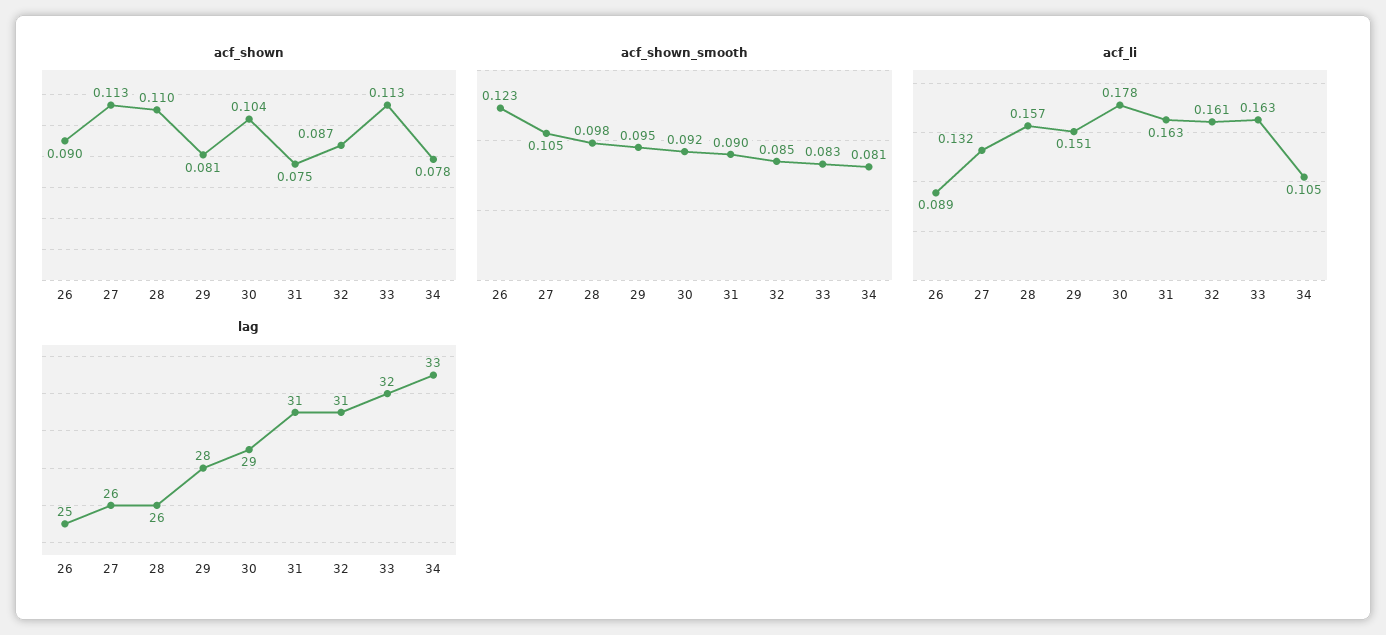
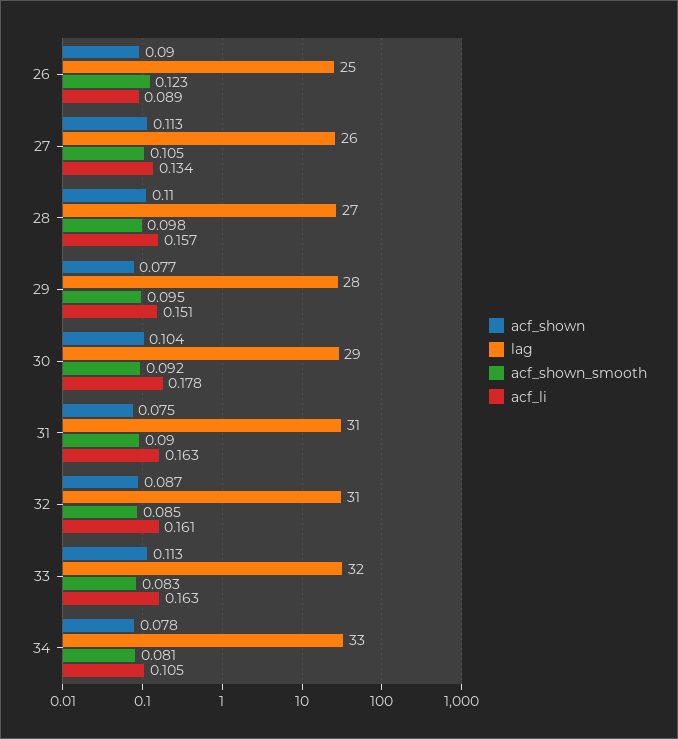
acf_shown, 29: 0.081 -> 0.077
acf_li, 27: 0.132 -> 0.134
lag, 28: 26 -> 27

